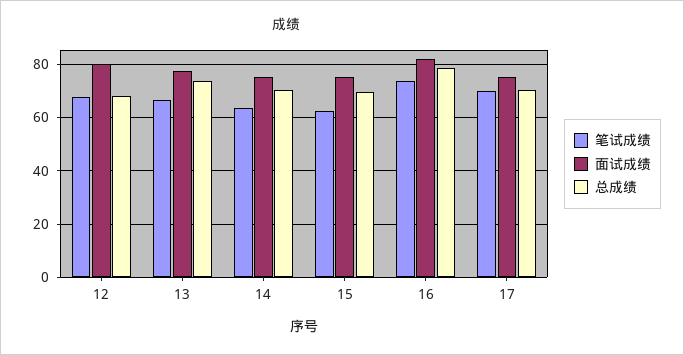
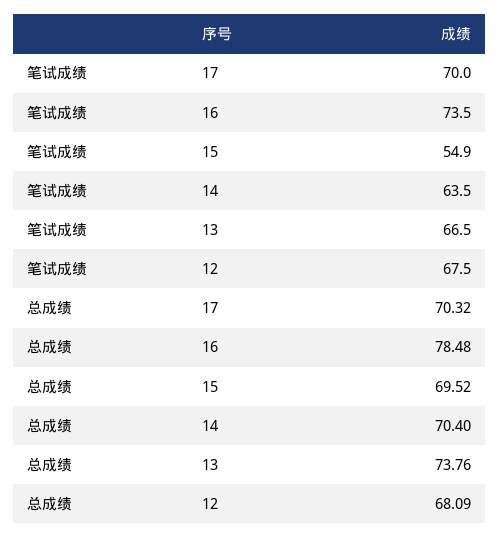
面试成绩, 12: 80 -> none
面试成绩, 13: 77.5 -> none
面试成绩, 14: 75 -> none
笔试成绩, 15: 62.5 -> 54.9
面试成绩, 15: 75 -> none
面试成绩, 16: 82.5 -> none
面试成绩, 17: 75 -> none

